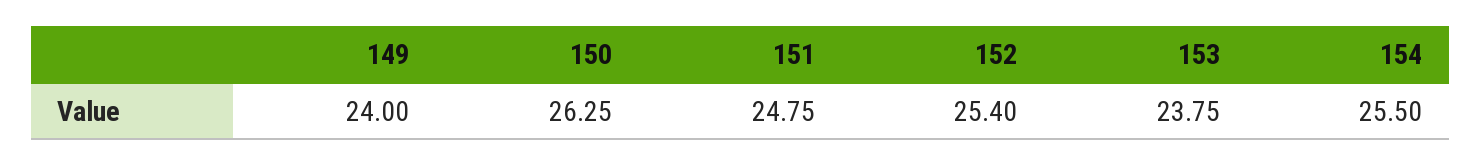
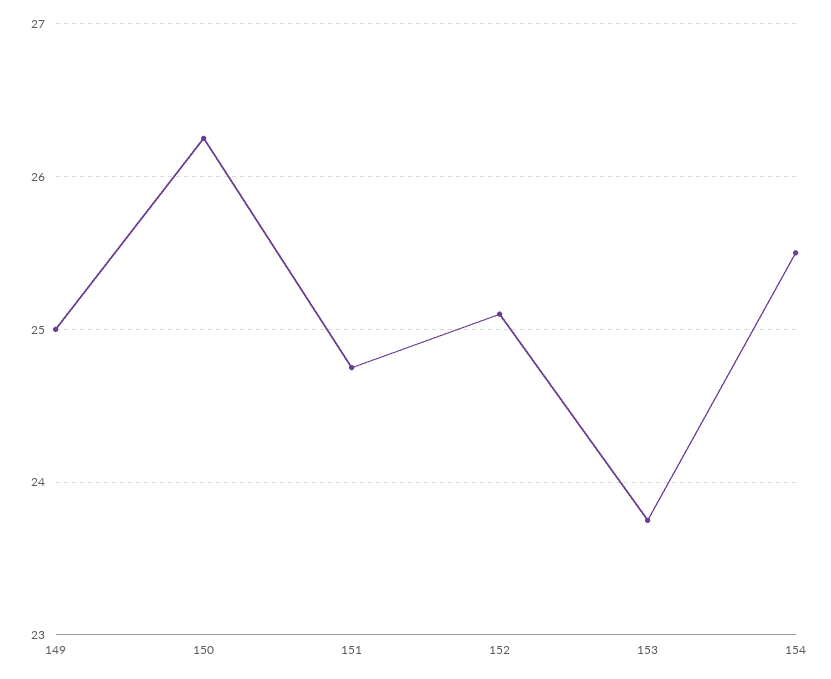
149: 24 -> 25
152: 25.4 -> 25.1

